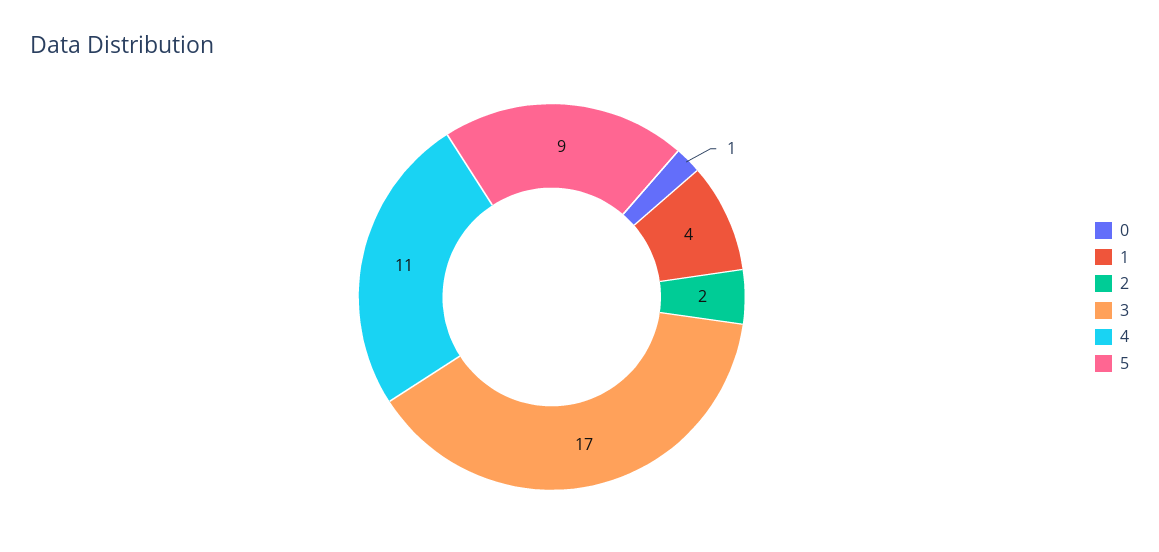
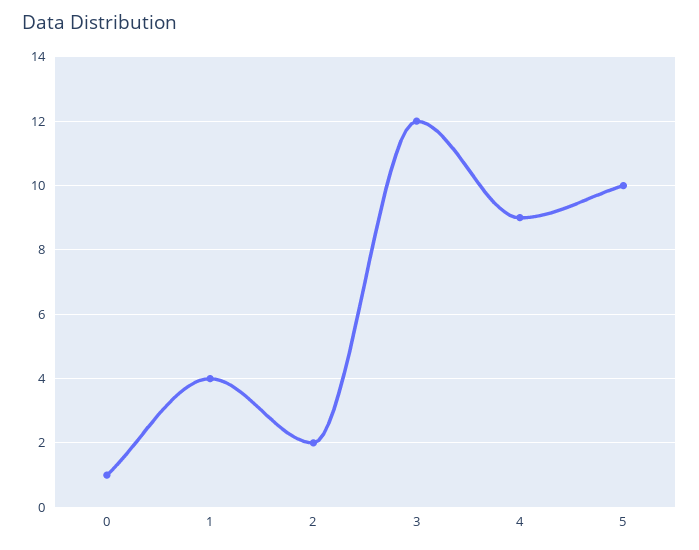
3: 17 -> 12
4: 11 -> 9
5: 9 -> 10

